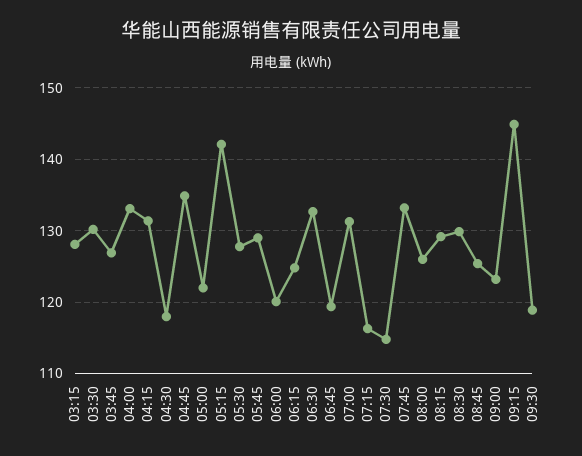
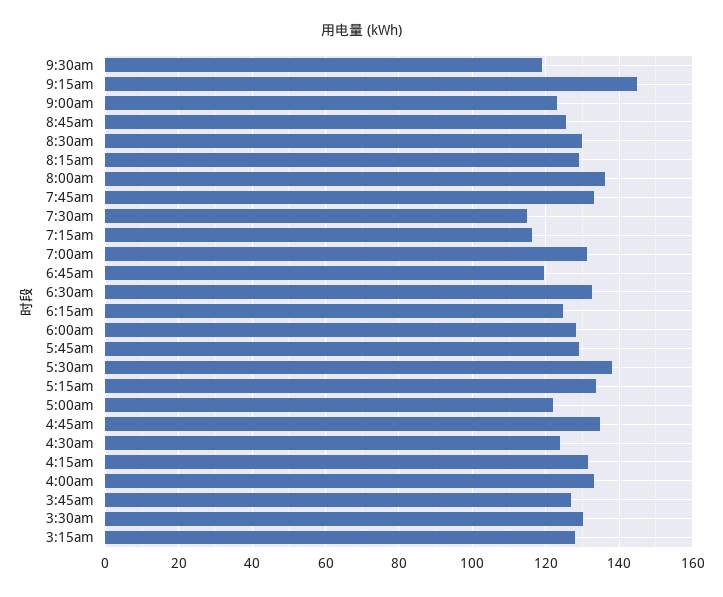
04:30: 118 -> 124
05:15: 142 -> 134
05:30: 128 -> 138
06:00: 120 -> 128
08:00: 126 -> 136

